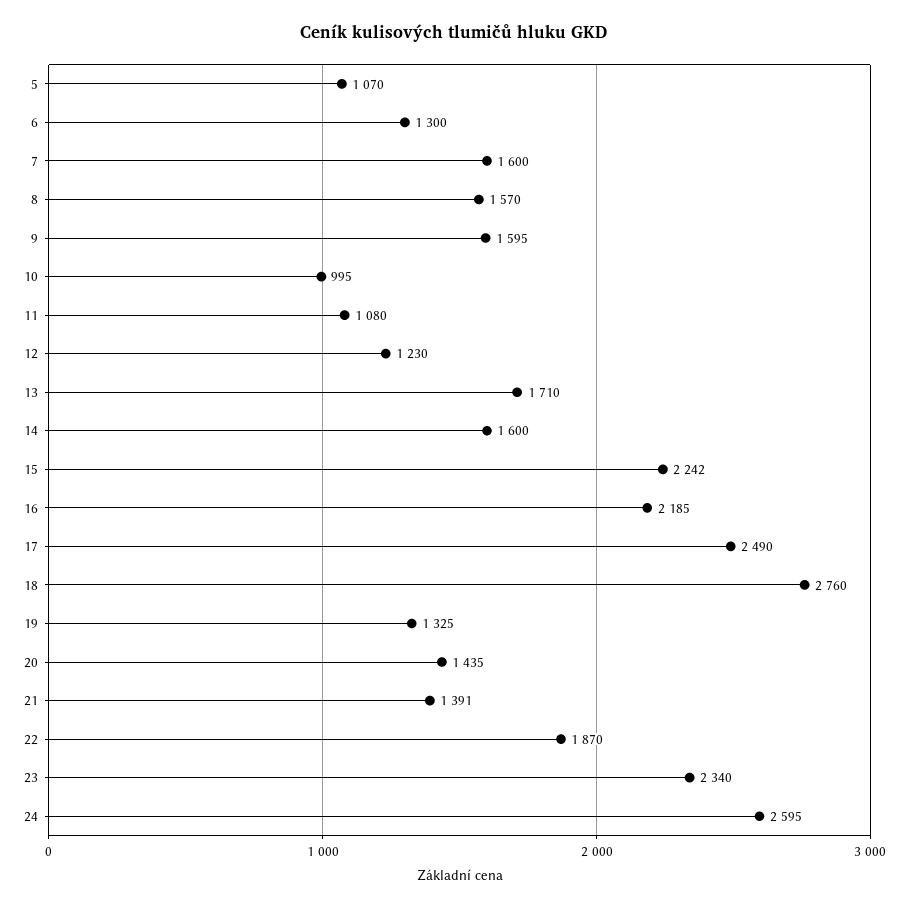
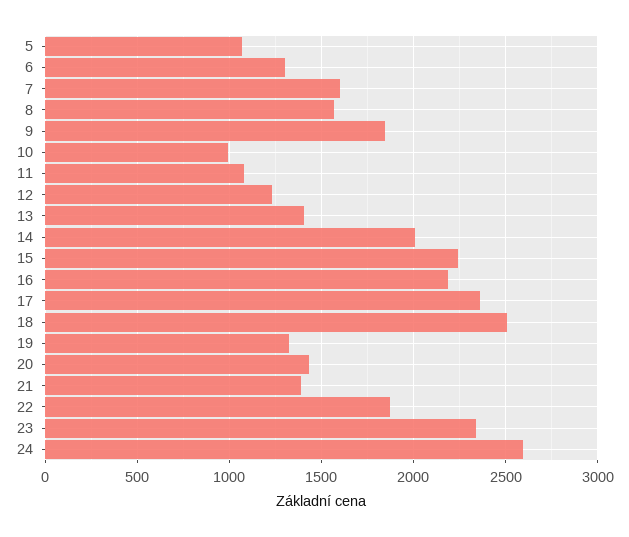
9: 1595 -> 1850
13: 1710 -> 1400
14: 1600 -> 2000
17: 2490 -> 2350
18: 2760 -> 2500

